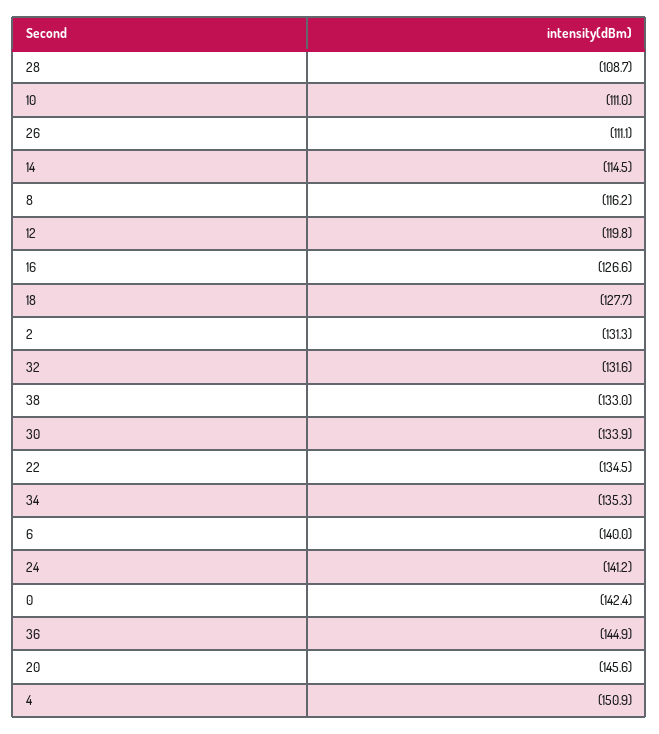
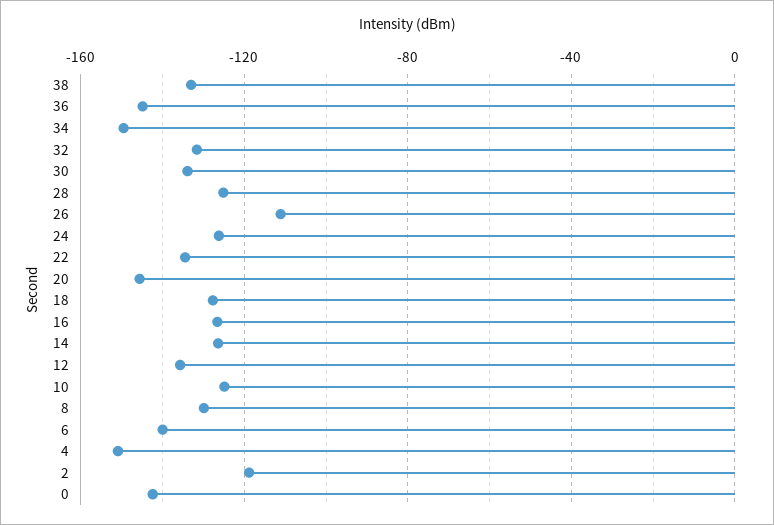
28: -108.7 -> -125
10: -111 -> -125
14: -114.5 -> -125
8: -116.2 -> -130
12: -119.8 -> -135
2: -131.3 -> -120
34: -135.3 -> -150
24: -141.2 -> -125

